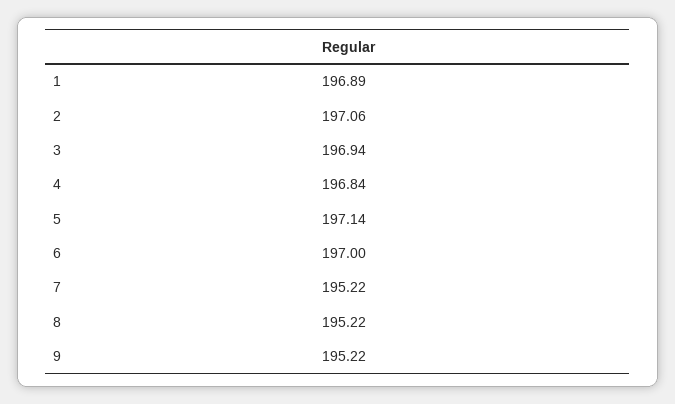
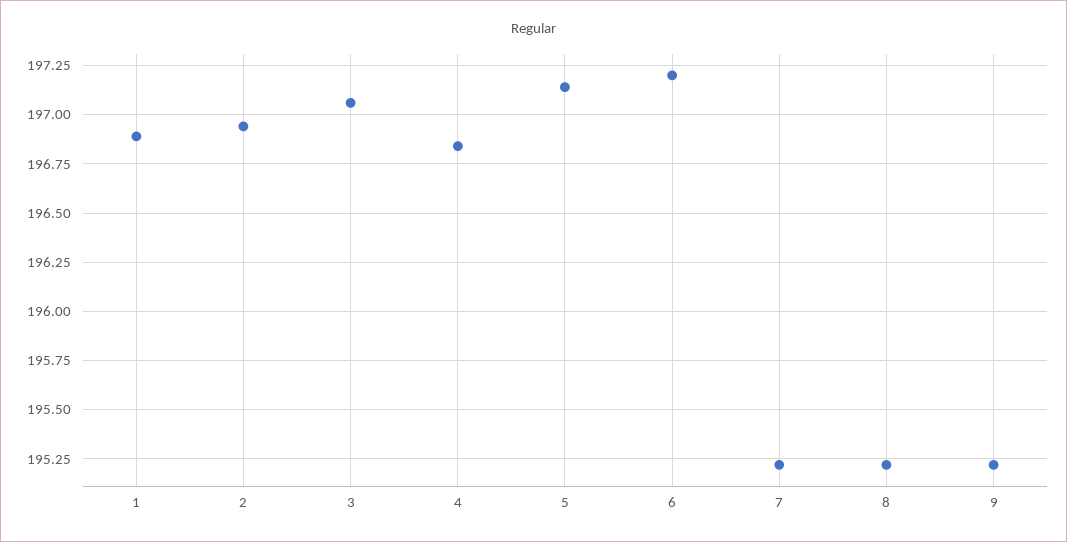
2: 197.06 -> 196.95
3: 196.94 -> 197.05
6: 197 -> 197.2

